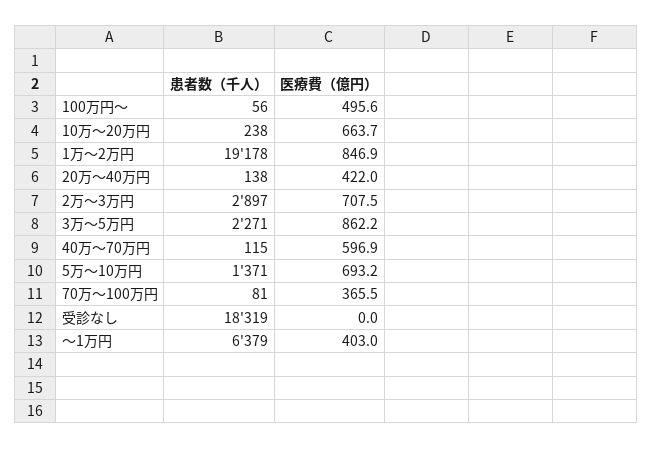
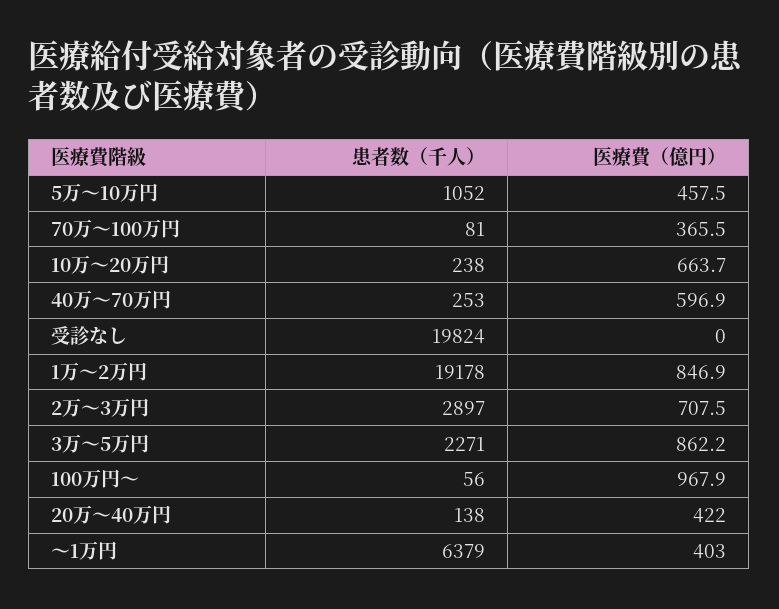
医療費（億円）, 100万円～: 495.6 -> 967.9
患者数（千人）, 40万～70万円: 115 -> 253
患者数（千人）, 5万～10万円: 1371 -> 1052
医療費（億円）, 5万～10万円: 693.2 -> 457.5
患者数（千人）, 受診なし: 18319 -> 19824

